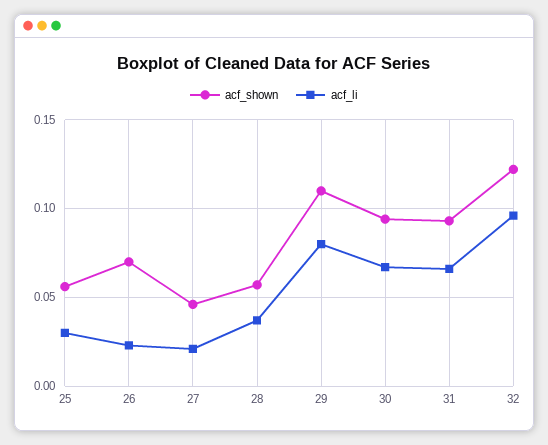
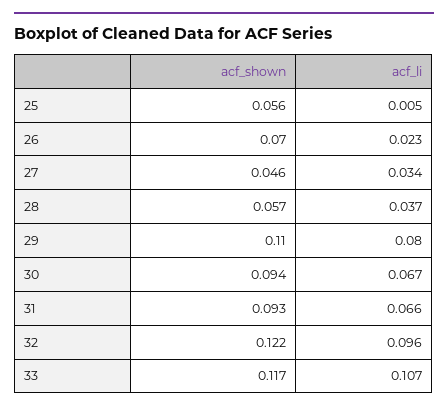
acf_li, 25: 0.03 -> 0.005
acf_li, 27: 0.02 -> 0.034
acf_shown, 33: none -> 0.117
acf_li, 33: none -> 0.107

